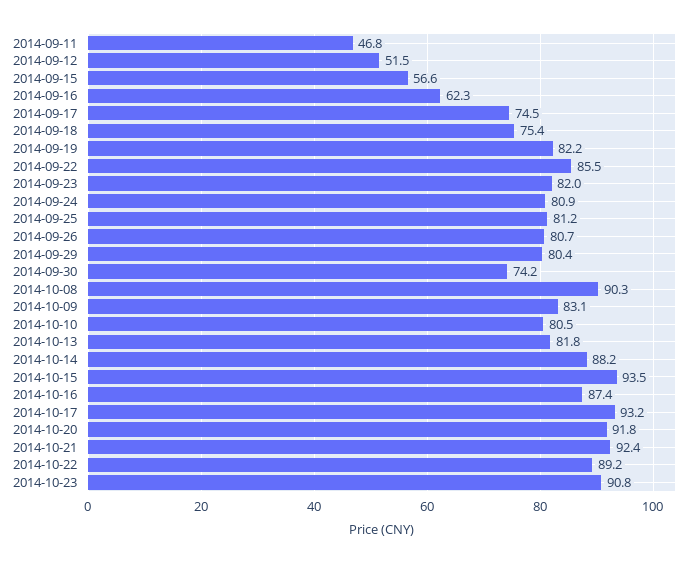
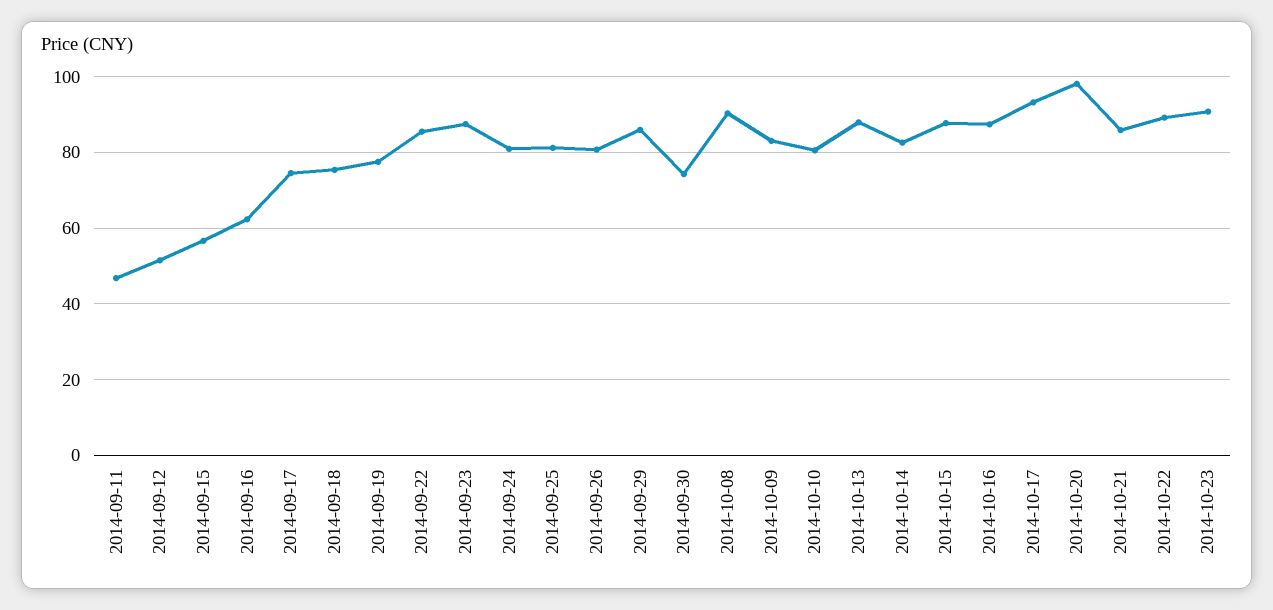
2014-09-19: 82.2 -> 78
2014-09-23: 82 -> 88
2014-09-29: 80.4 -> 86
2014-10-13: 81.8 -> 88
2014-10-14: 88.2 -> 82
2014-10-15: 93.5 -> 88
2014-10-20: 91.8 -> 98
2014-10-21: 92.4 -> 86

